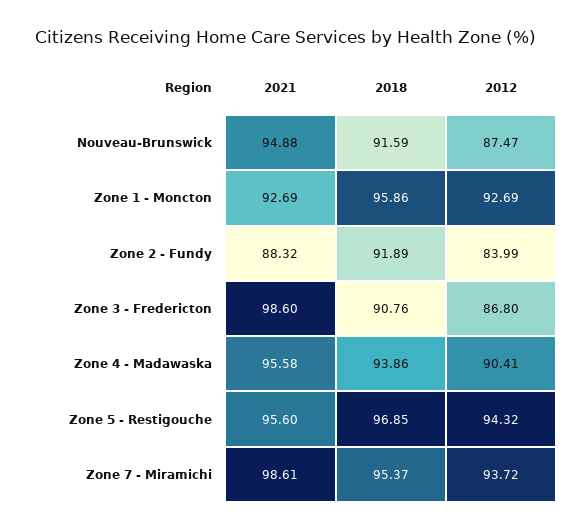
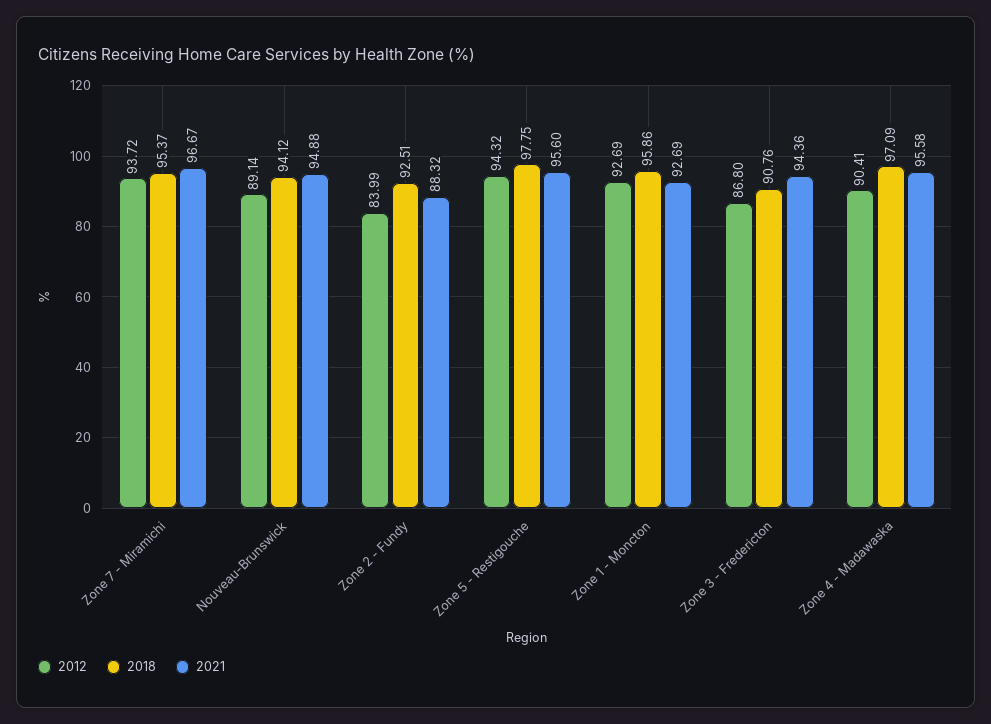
2018, Nouveau-Brunswick: 91.59 -> 94.12
2012, Nouveau-Brunswick: 87.47 -> 89.14
2018, Zone 2 - Fundy: 91.89 -> 92.51
2021, Zone 3 - Fredericton: 98.6 -> 94.36
2018, Zone 4 - Madawaska: 93.86 -> 97.09
2018, Zone 5 - Restigouche: 96.85 -> 97.75
2021, Zone 7 - Miramichi: 98.61 -> 96.67

